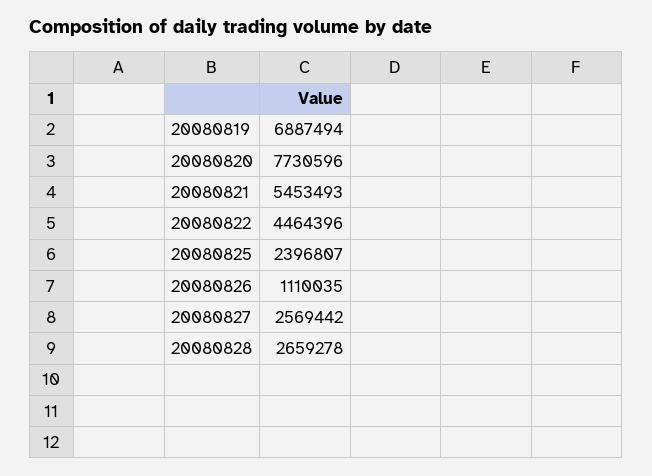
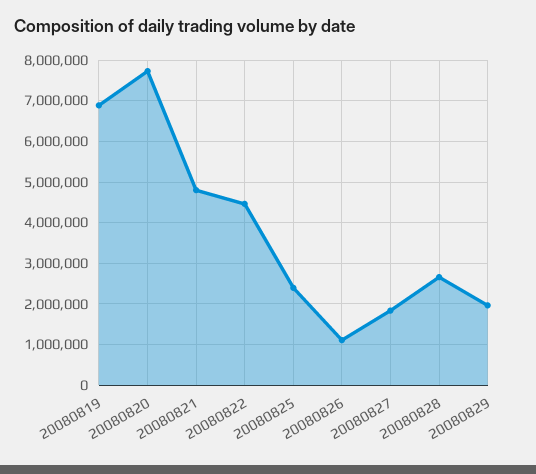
20080821: 5453493 -> 4800000
20080827: 2569442 -> 1800000
20080829: none -> 2000000

